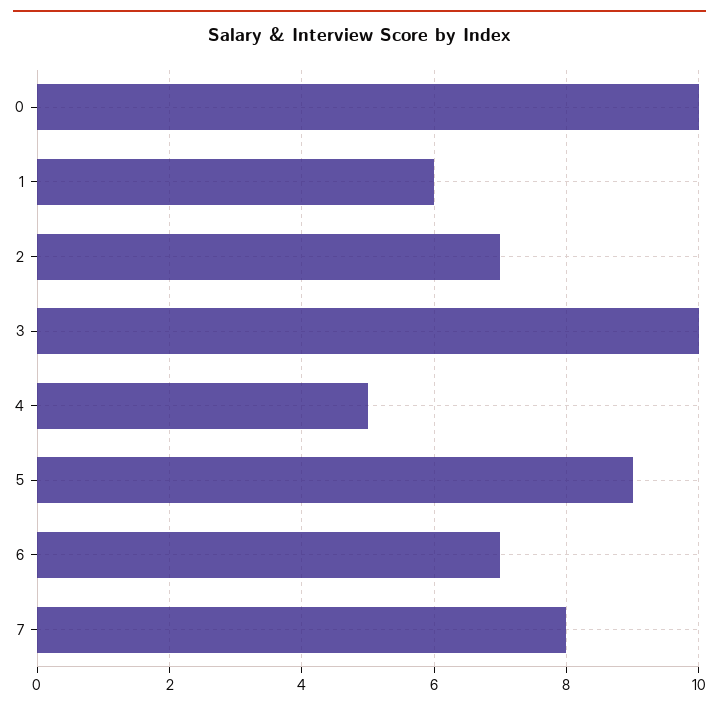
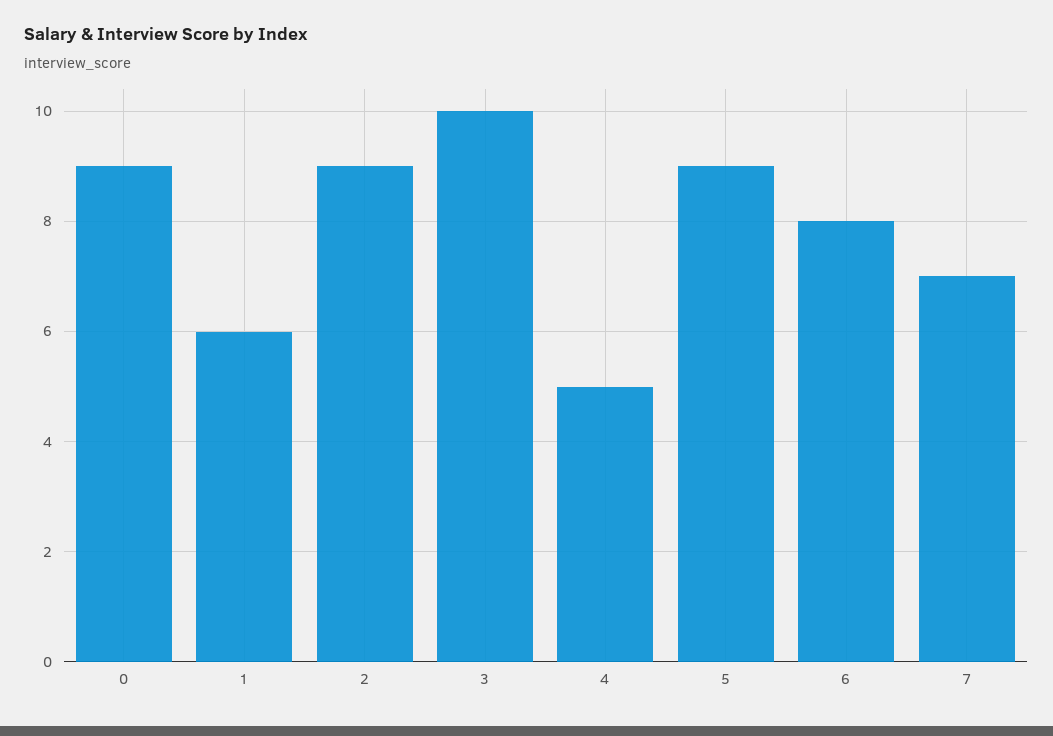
0: 10 -> 9
2: 7 -> 9
6: 7 -> 8
7: 8 -> 7

